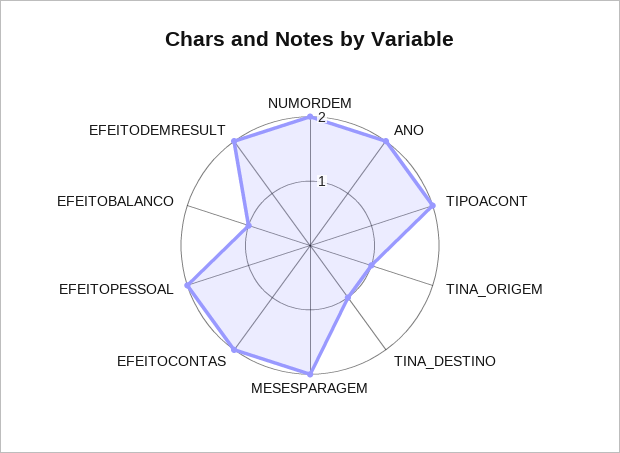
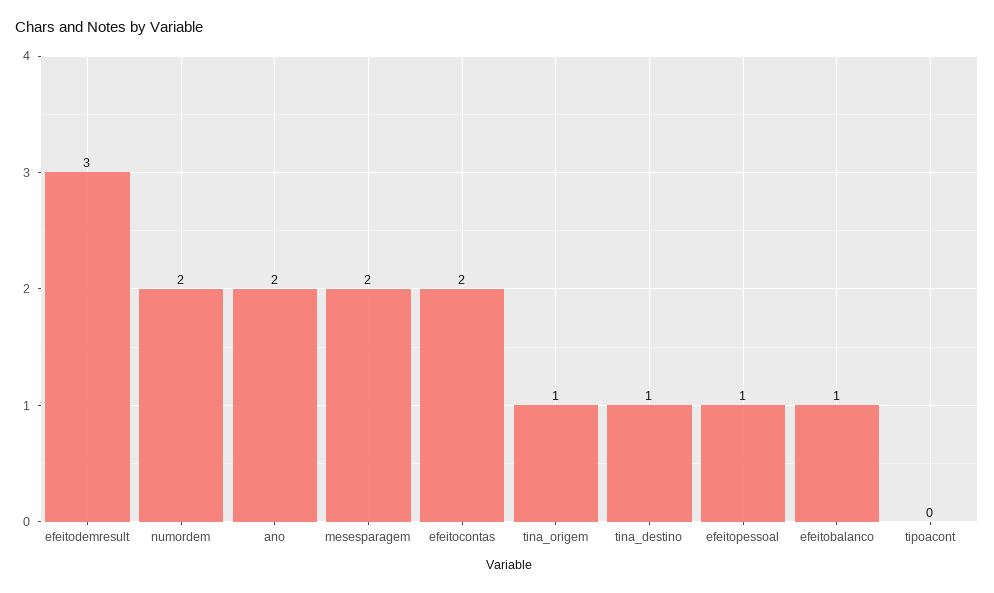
TIPOACONT: 2 -> 0
EFEITOPESSOAL: 2 -> 1
EFEITODEMRESULT: 2 -> 3

